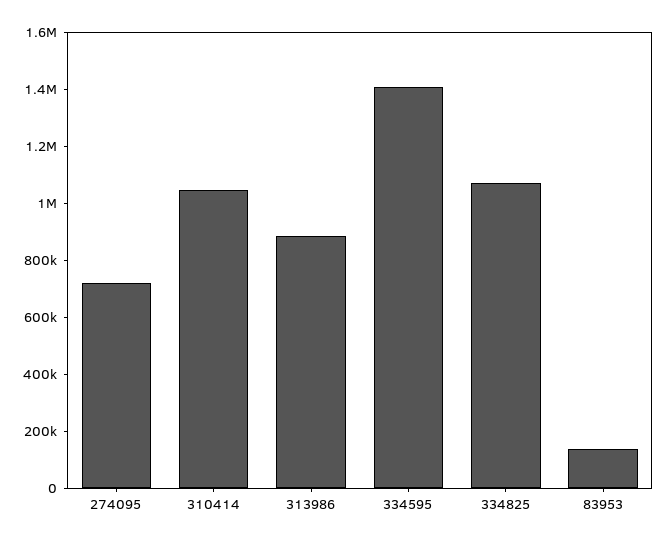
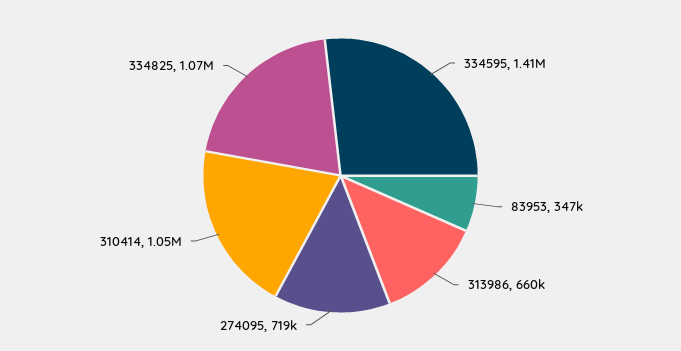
313986: 900000 -> 660000
83953: 150000 -> 347000

